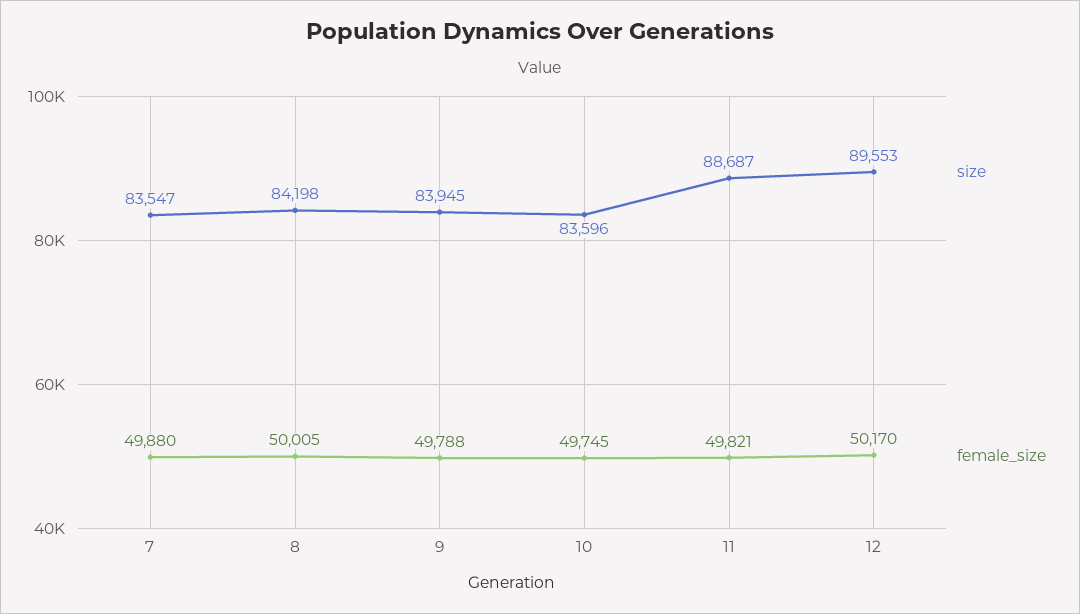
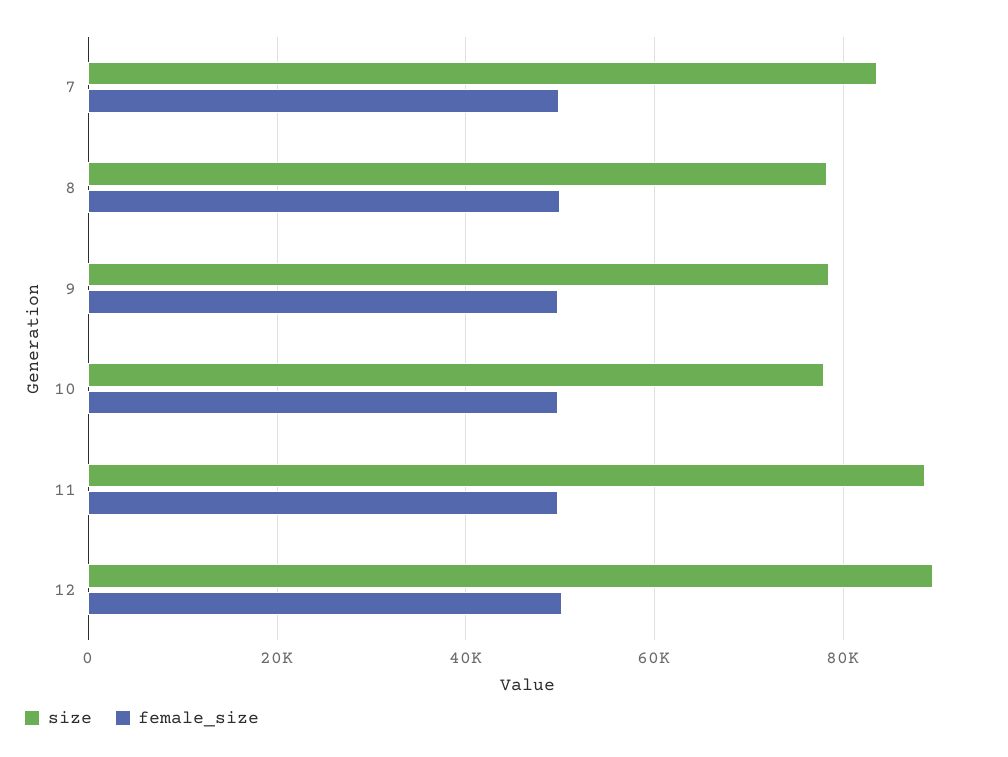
size, 8: 84198 -> 78000
size, 9: 83945 -> 78000
size, 10: 83596 -> 78000

